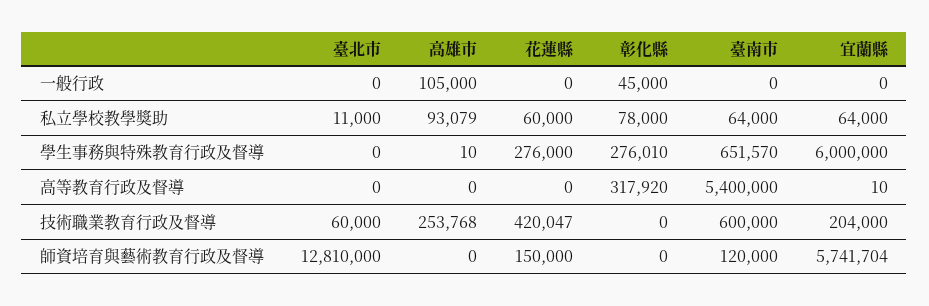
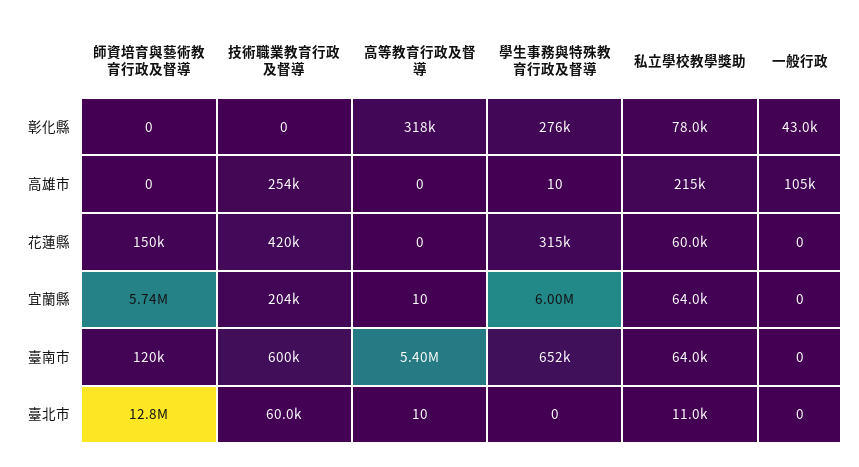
彰化縣, 一般行政: 45000 -> 43000
高雄市, 私立學校教學獎助: 93079 -> 215000
花蓮縣, 學生事務與特殊教育行政及督導: 276000 -> 315000
臺北市, 高等教育行政及督導: 0 -> 10

